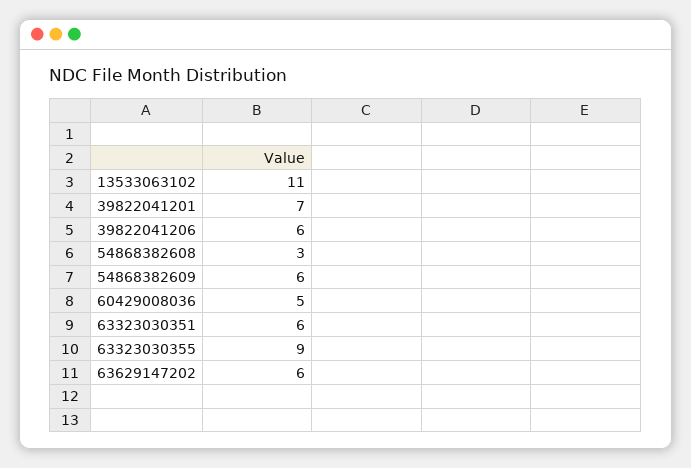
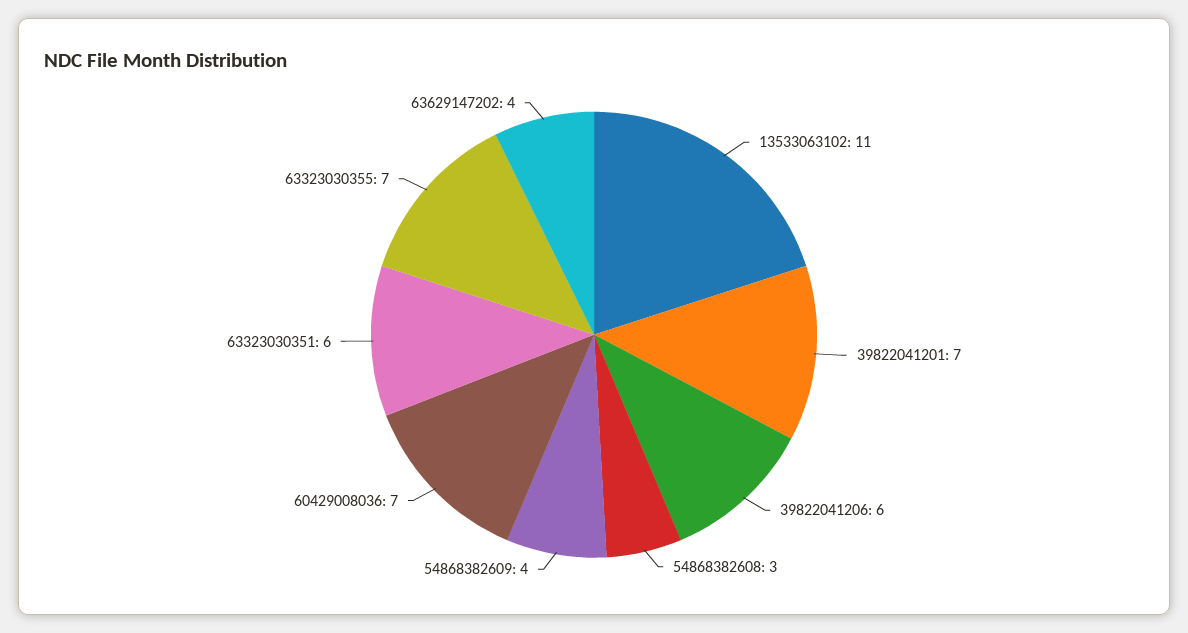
54868382609: 6 -> 4
60429008036: 5 -> 7
63323030355: 9 -> 7
63629147202: 6 -> 4

